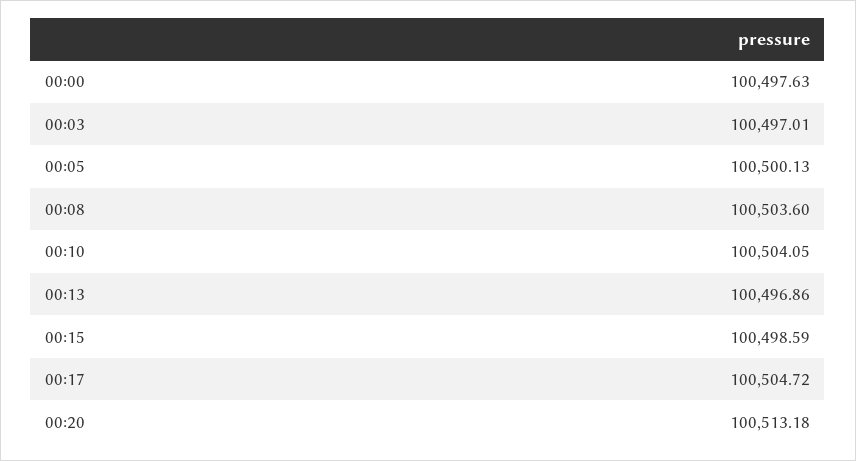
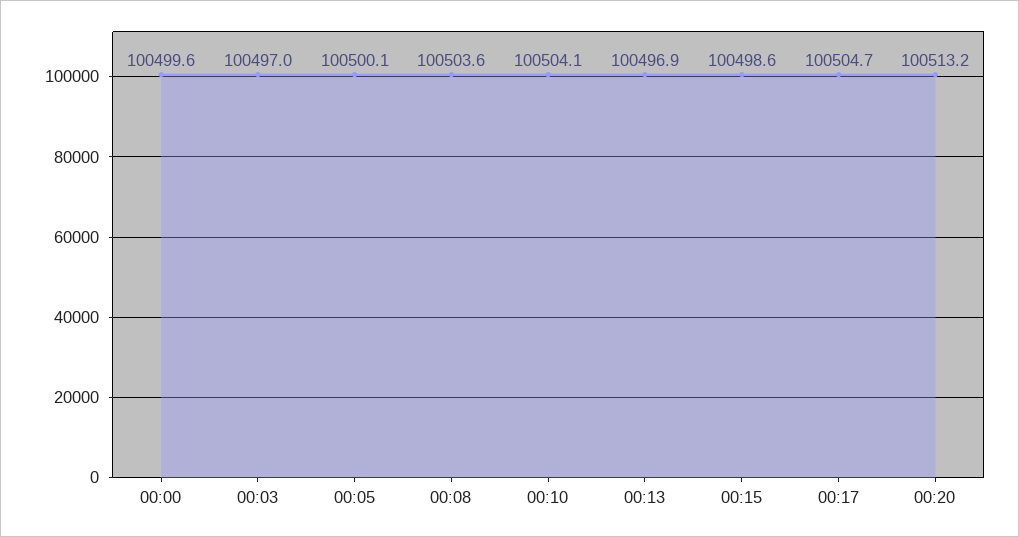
00:00: 100497.63 -> 100499.6

